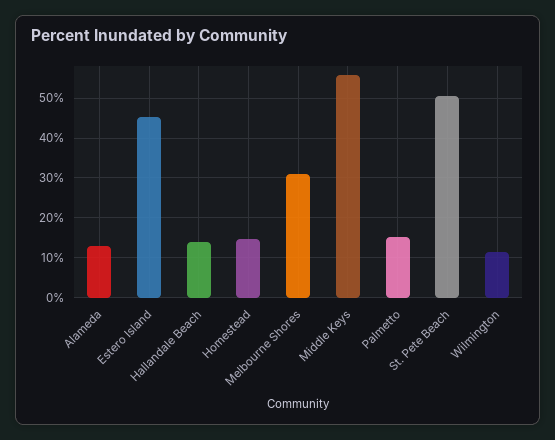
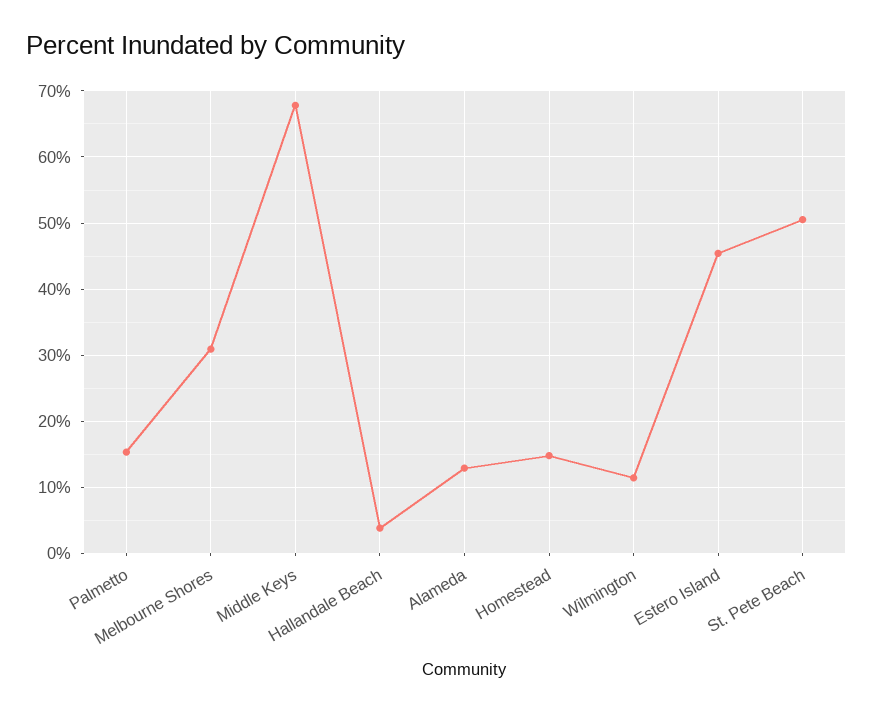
Hallandale Beach: 14 -> 4
Middle Keys: 56 -> 68

